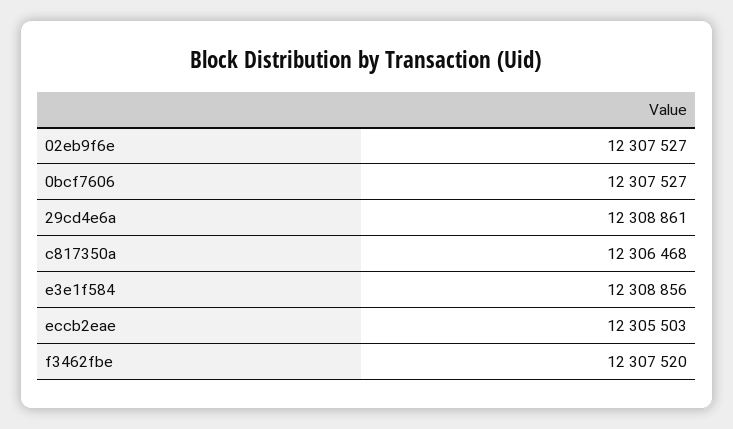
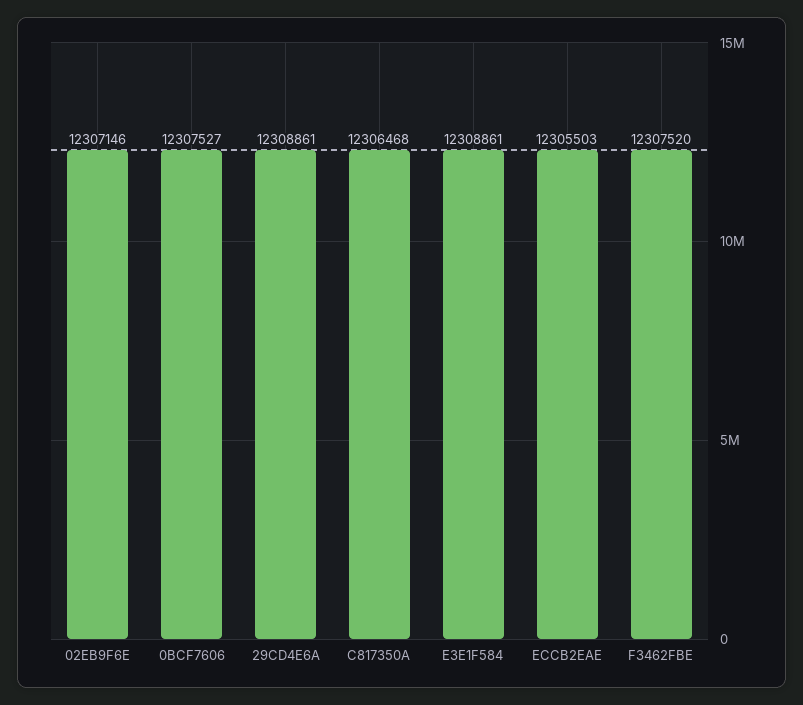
02eb9f6e: 12307527 -> 12307146
e3e1f584: 12308856 -> 12308861

